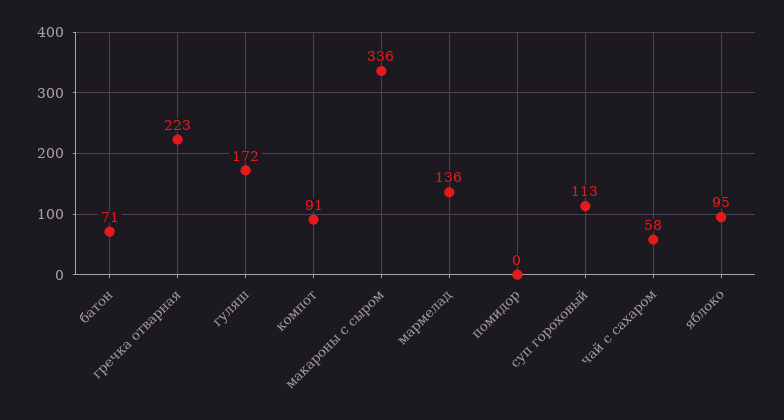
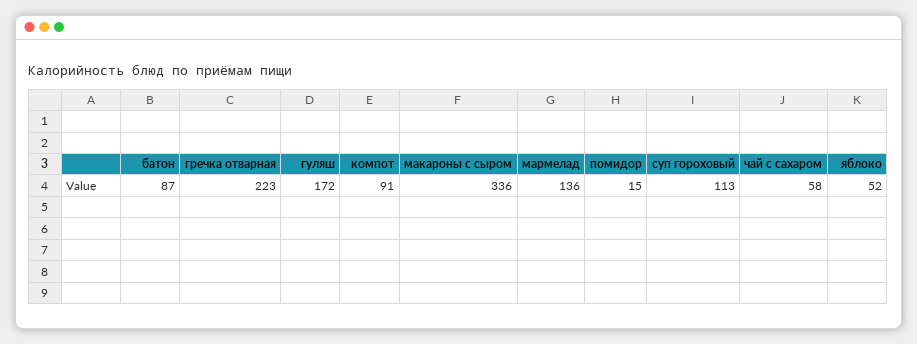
батон: 71 -> 87
помидор: 0 -> 15
яблоко: 95 -> 52

